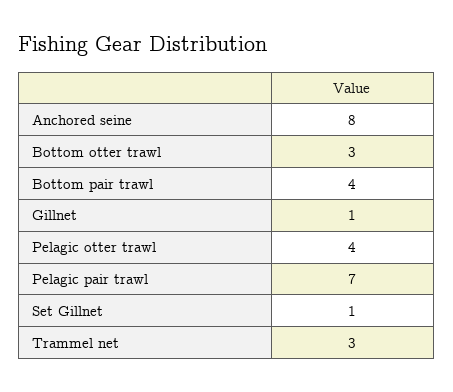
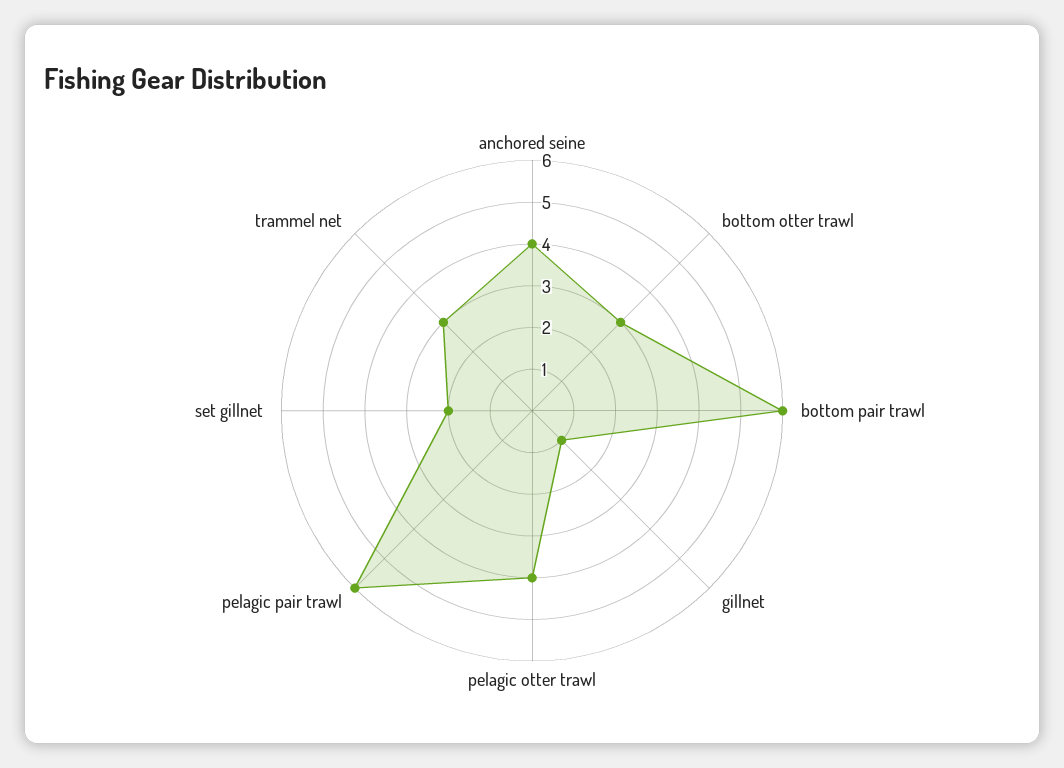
Anchored seine: 8 -> 4
Bottom pair trawl: 4 -> 6
Pelagic pair trawl: 7 -> 6
Set Gillnet: 1 -> 2

